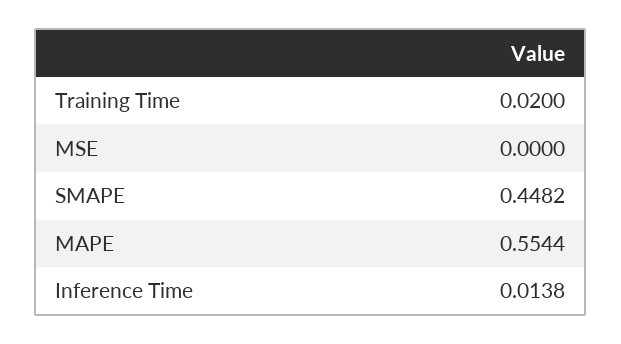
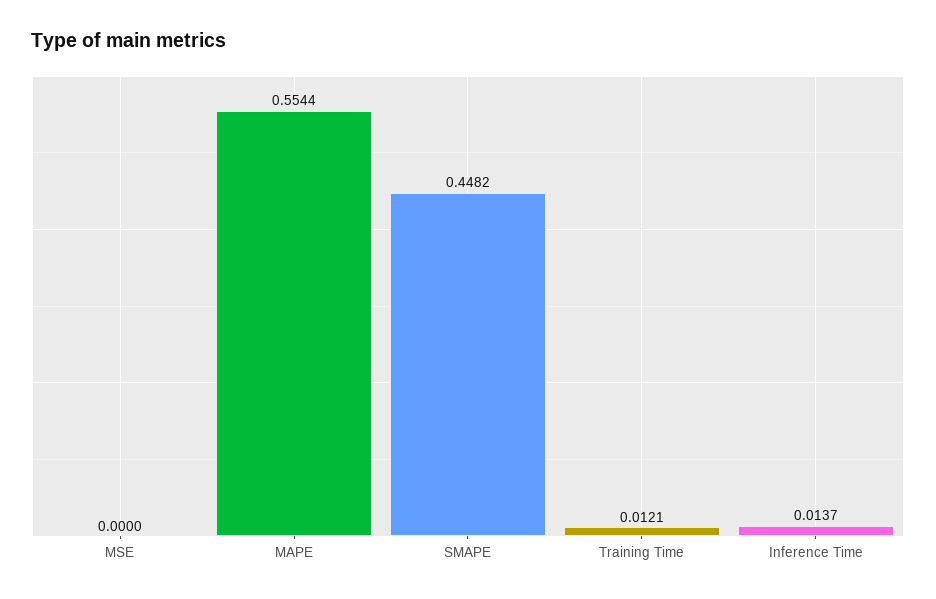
Training Time: 0.02 -> 0.0121
Inference Time: 0.0138 -> 0.0137

